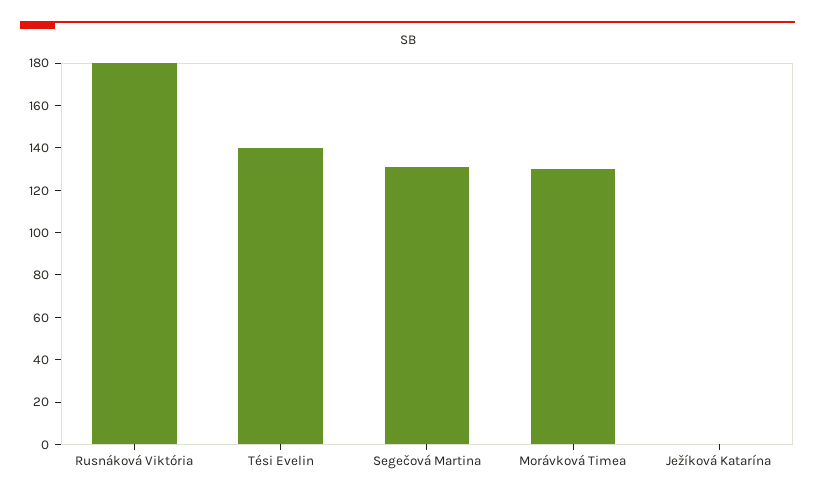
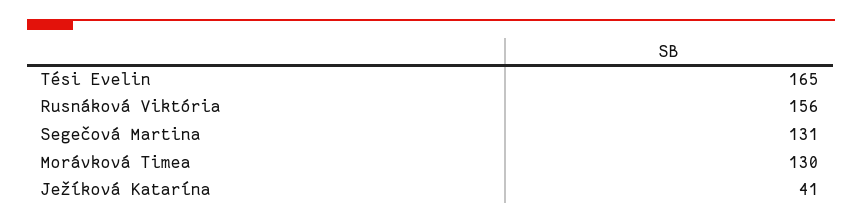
Rusnáková Viktória: 180 -> 156
Tési Evelin: 140 -> 165
Ježíková Katarína: 0 -> 41

